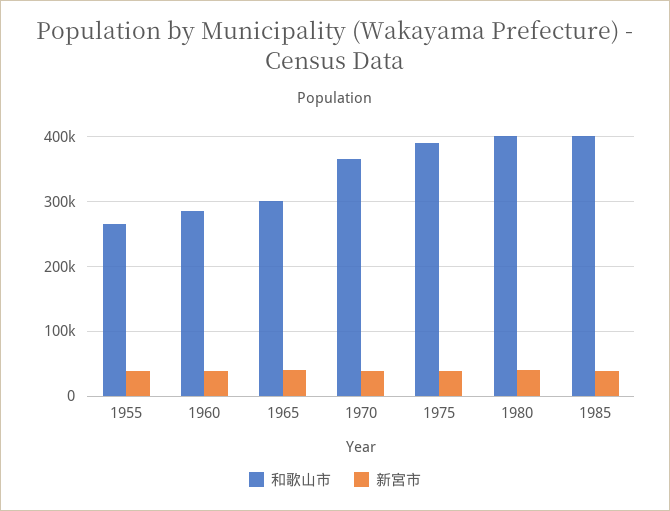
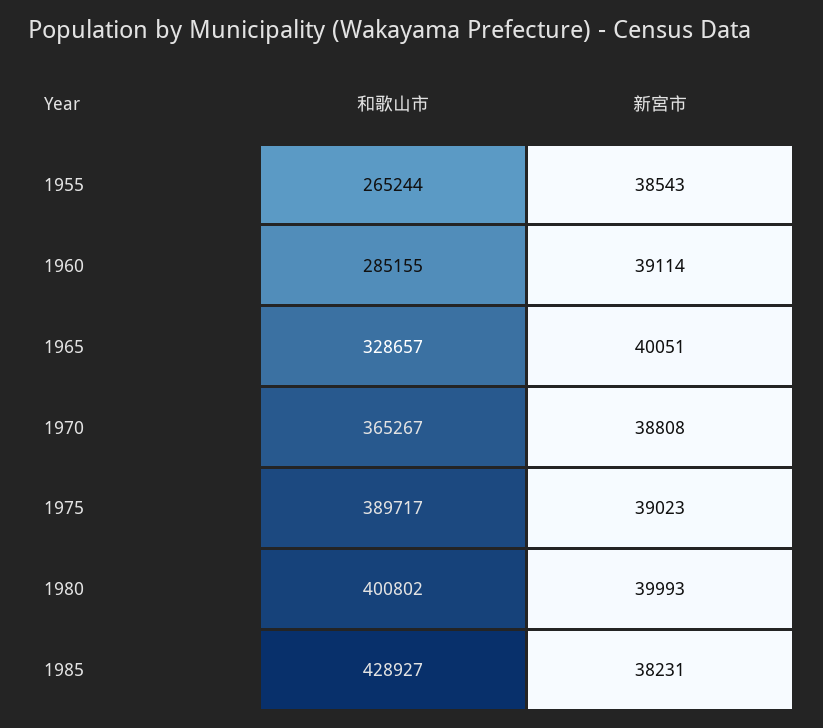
和歌山市, 1965: 300000 -> 328657
和歌山市, 1985: 400000 -> 428927

